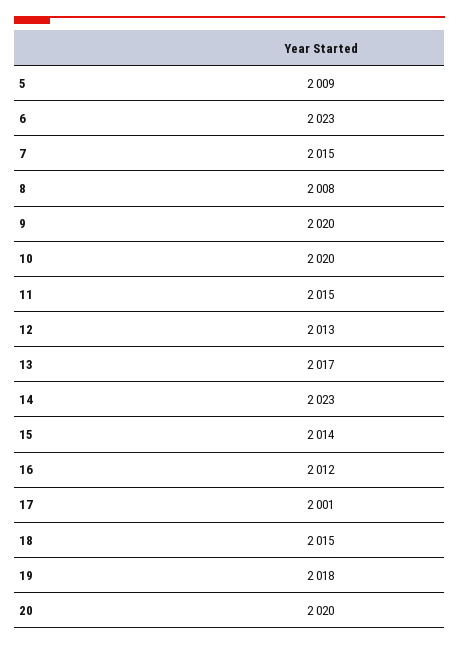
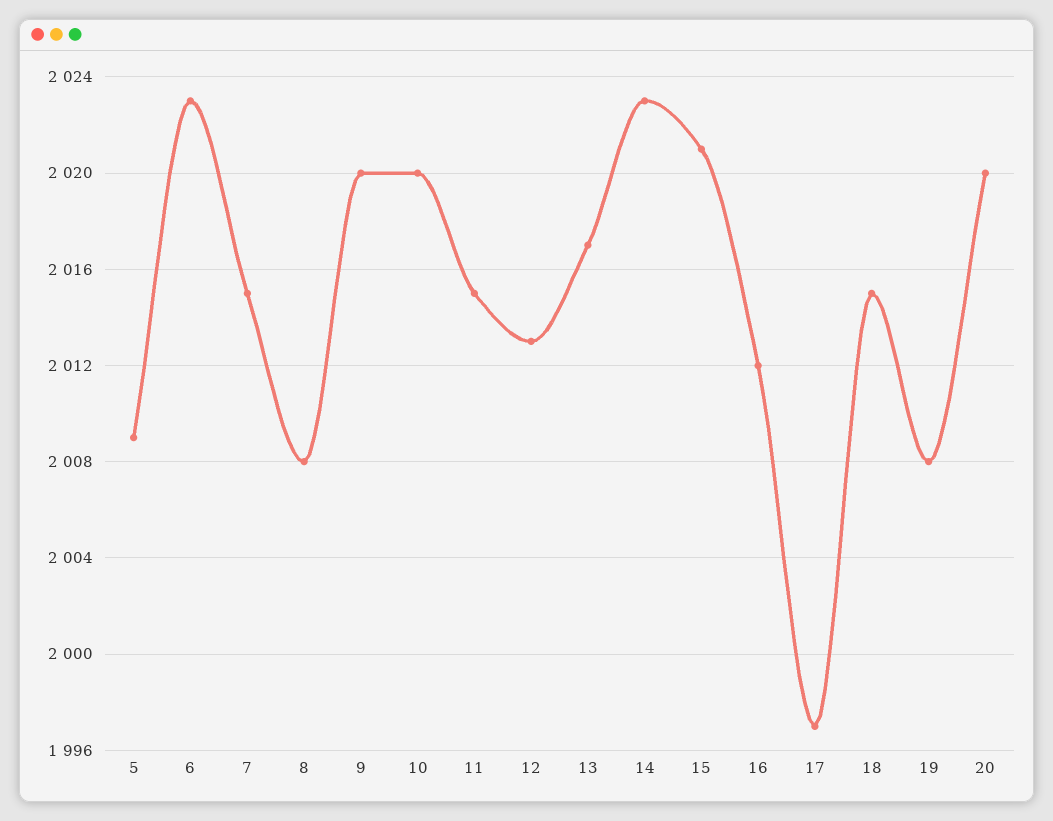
15: 2014 -> 2021
17: 2001 -> 1997
19: 2018 -> 2008

